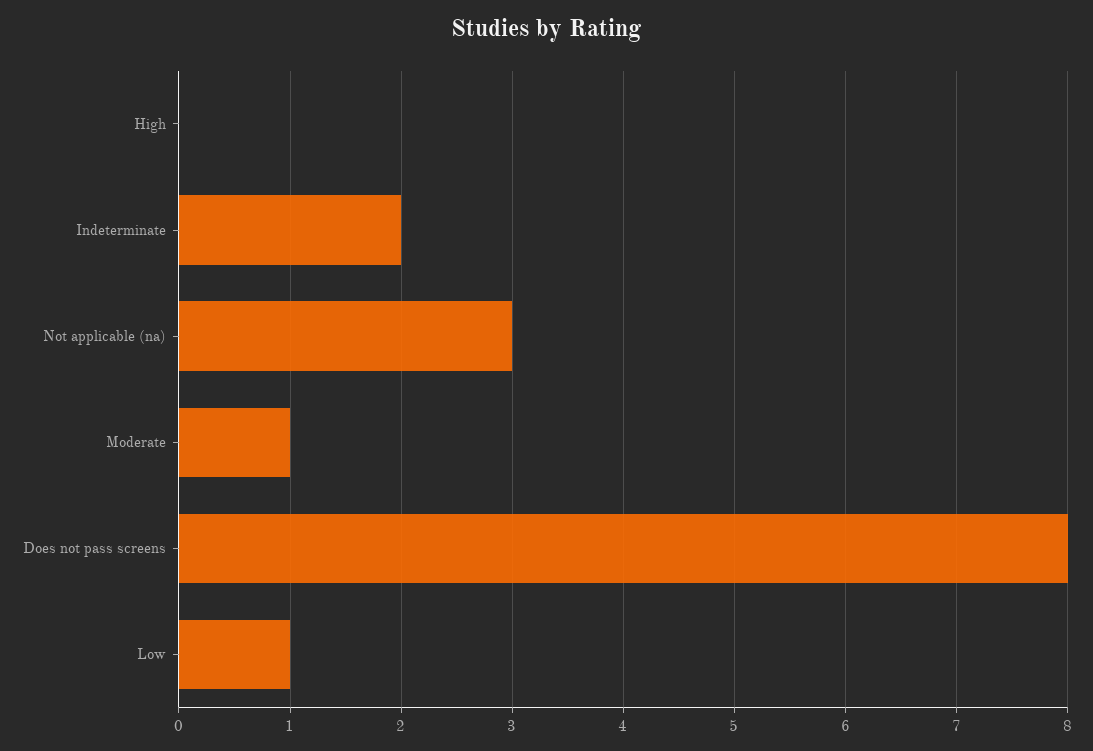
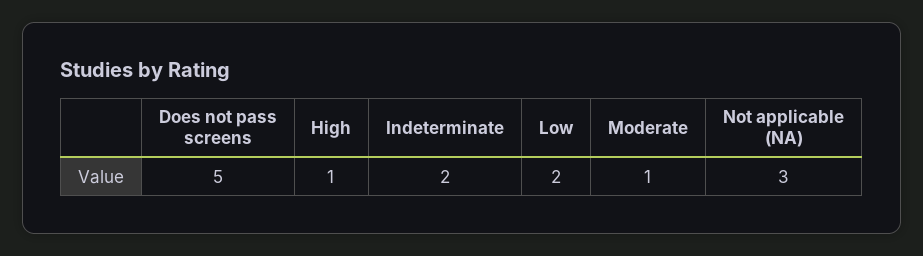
High: 0 -> 1
Does not pass screens: 8 -> 5
Low: 1 -> 2

